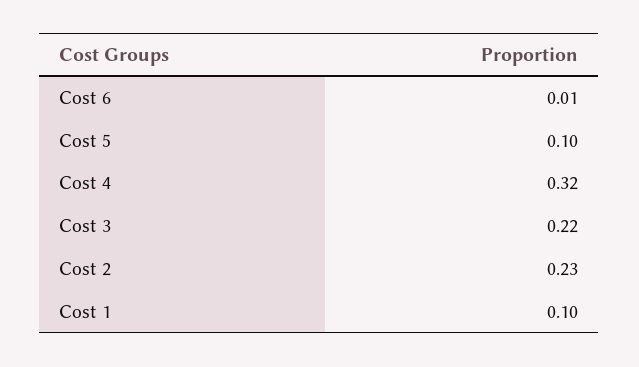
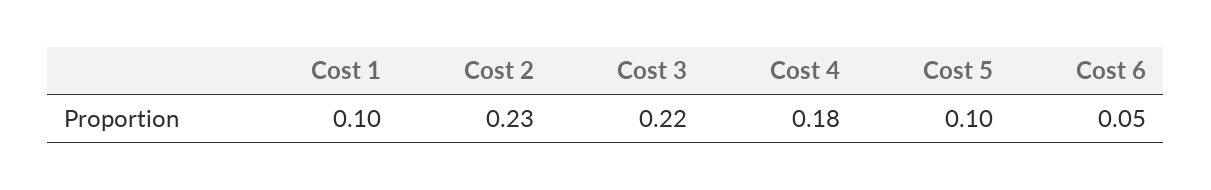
Cost 6: 0.01 -> 0.05
Cost 4: 0.32 -> 0.18

